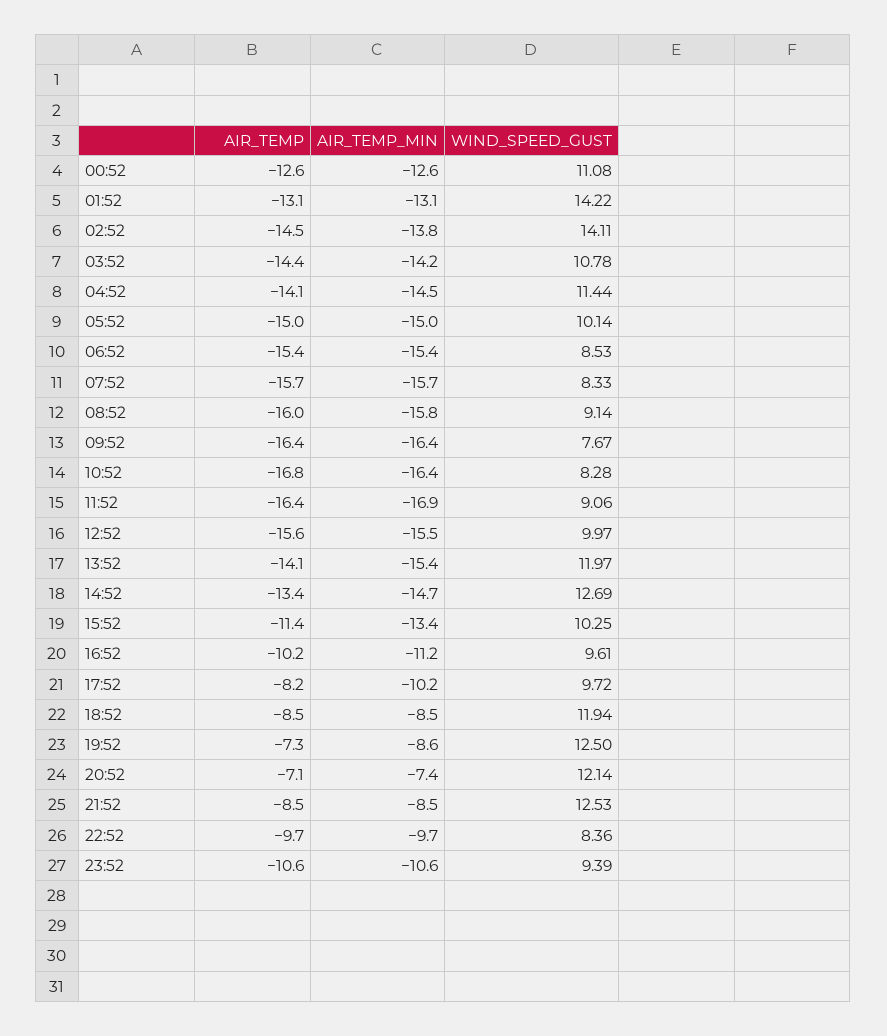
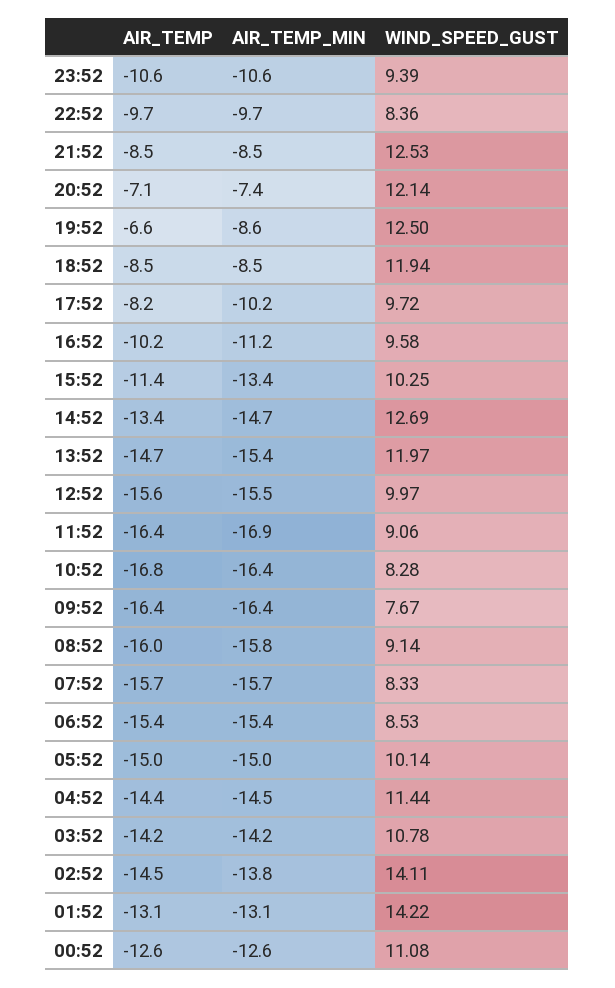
AIR_TEMP, 03:52: -14.4 -> -14.2
AIR_TEMP, 04:52: -14.1 -> -14.4
AIR_TEMP, 13:52: -14.1 -> -14.7
WIND_SPEED_GUST, 16:52: 9.61 -> 9.58
AIR_TEMP, 19:52: -7.3 -> -6.6

